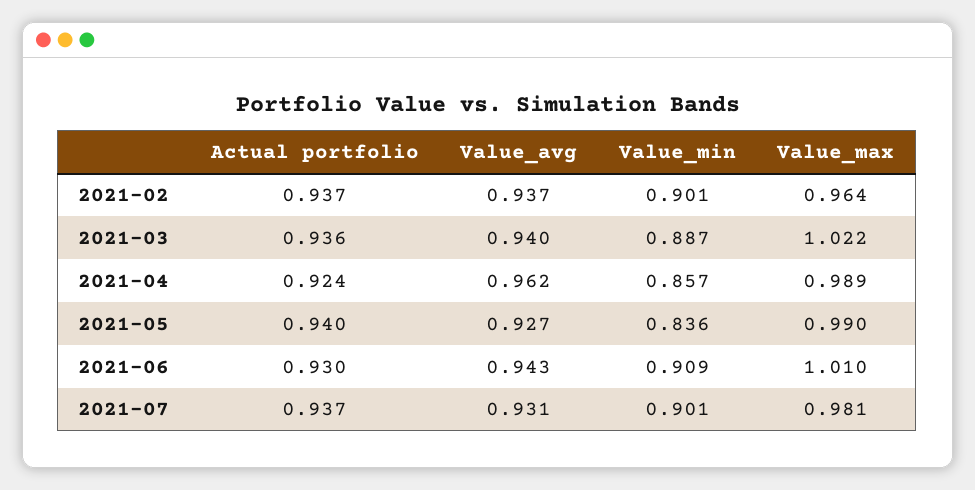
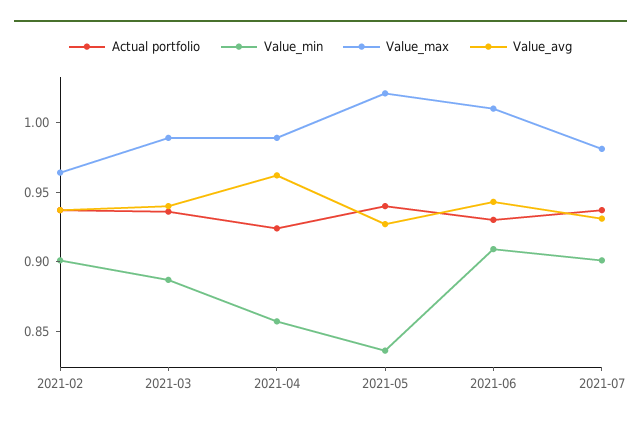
Value_max, 2021-03: 1.022 -> 0.99
Value_max, 2021-05: 0.99 -> 1.02

